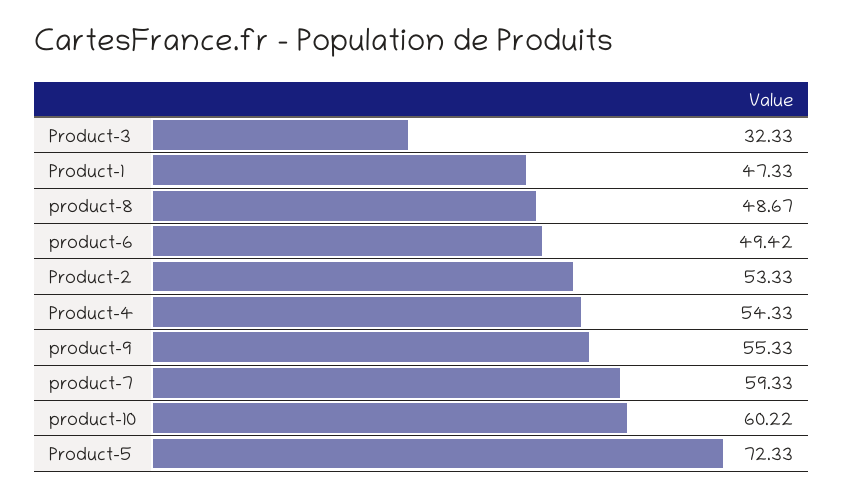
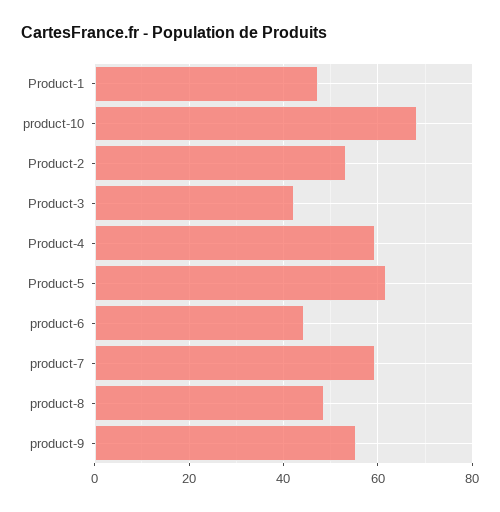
Product-3: 32.33 -> 42
product-6: 49.42 -> 44
Product-4: 54.33 -> 60
product-10: 60.22 -> 68
Product-5: 72.33 -> 62

